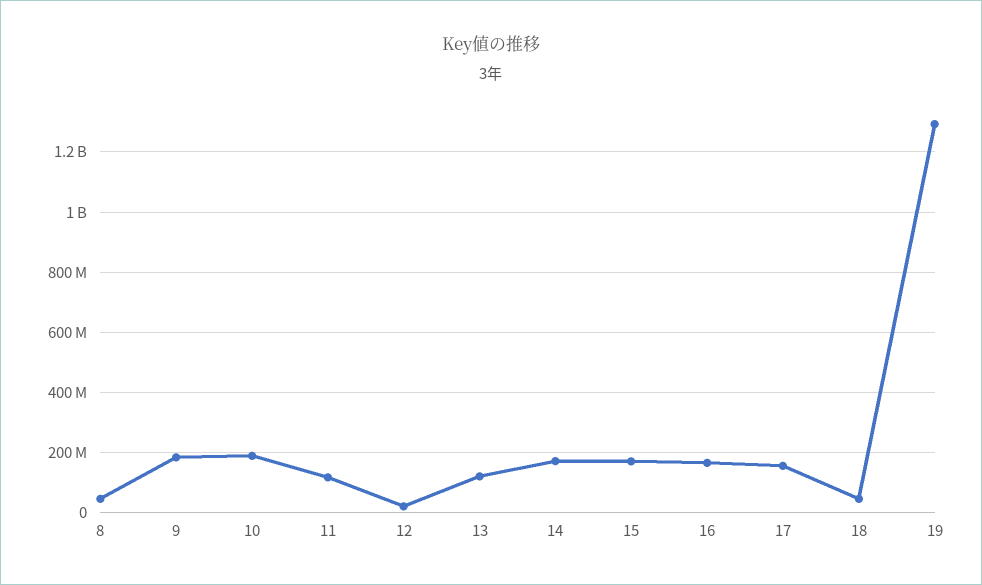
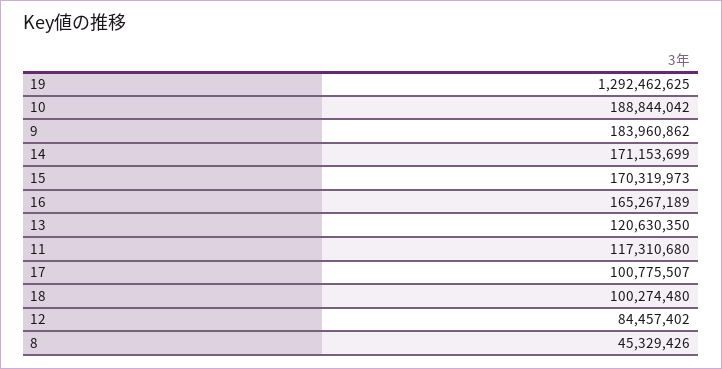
12: 20000000 -> 84457402
17: 160000000 -> 100775507
18: 40000000 -> 100274480

